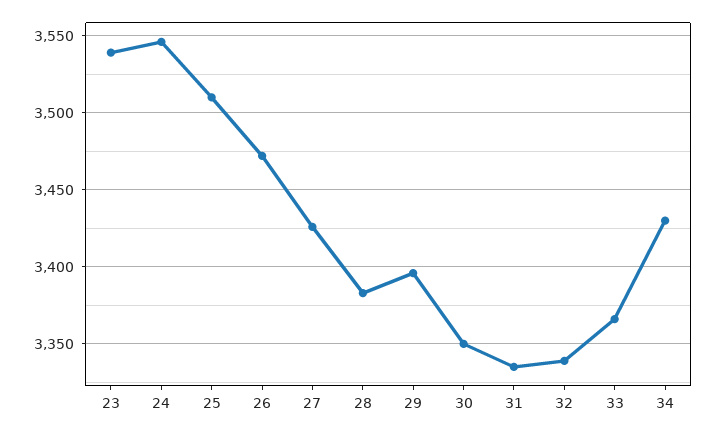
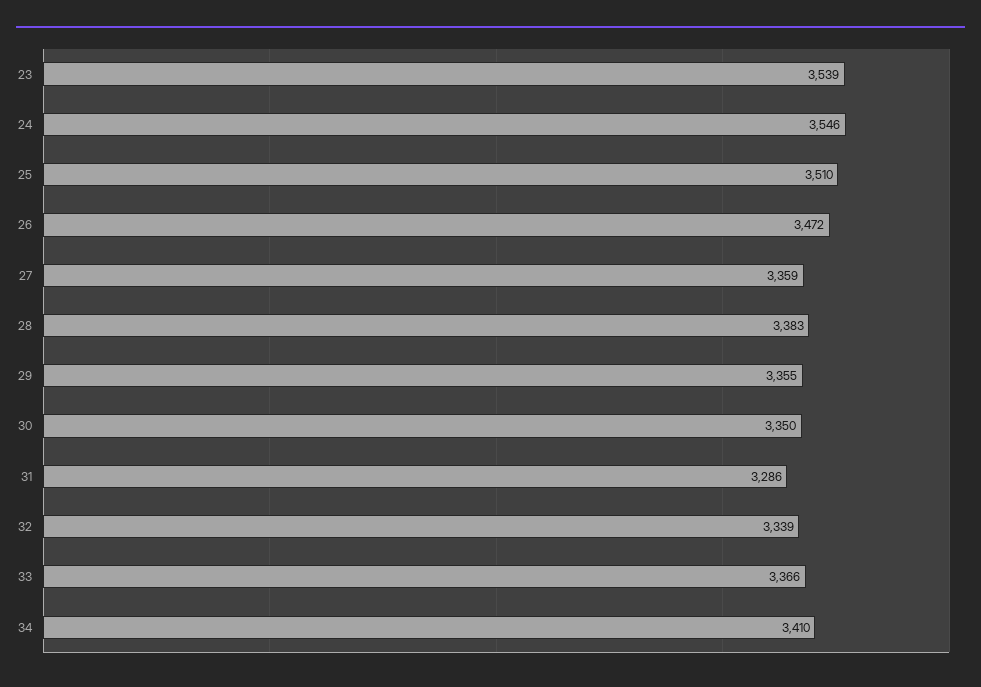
27: 3425 -> 3359
29: 3395 -> 3355
31: 3335 -> 3286
34: 3430 -> 3410

